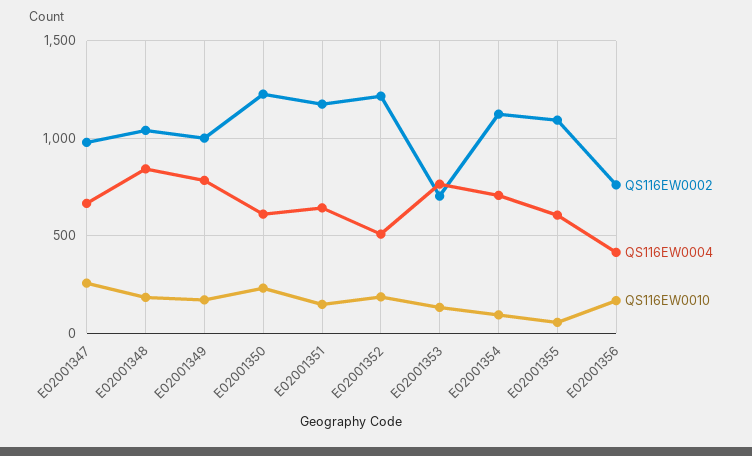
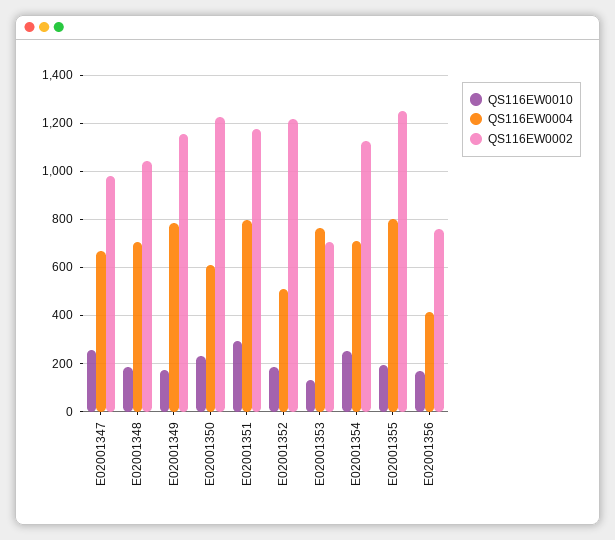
QS116EW0004, E02001348: 850 -> 700
QS116EW0002, E02001349: 1000 -> 1150
QS116EW0004, E02001351: 650 -> 800
QS116EW0010, E02001351: 150 -> 300
QS116EW0010, E02001354: 100 -> 250
QS116EW0002, E02001355: 1100 -> 1250
QS116EW0004, E02001355: 600 -> 800
QS116EW0010, E02001355: 50 -> 200

